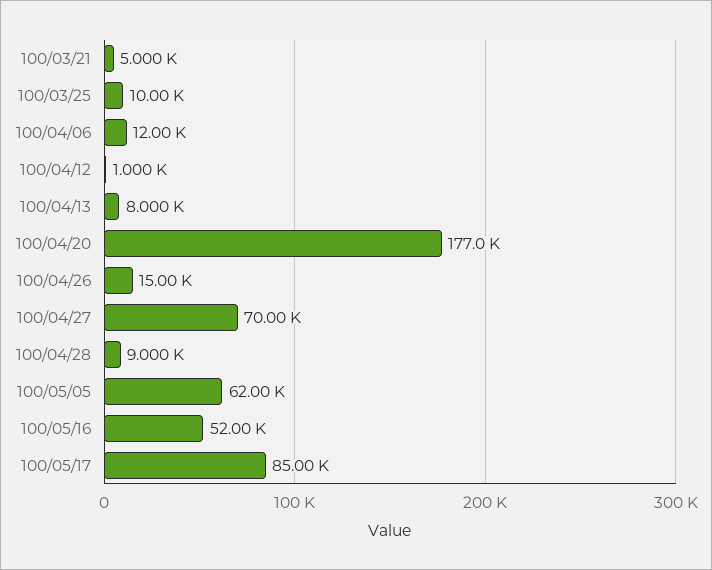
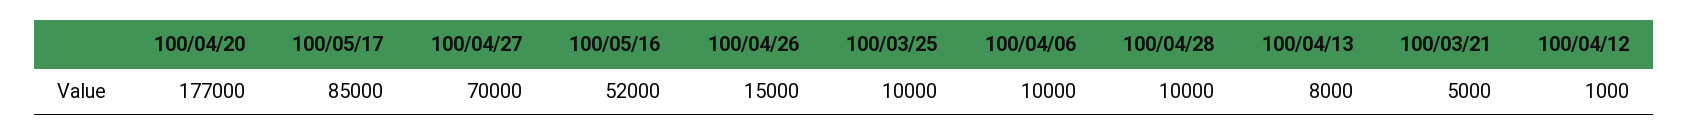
100/04/06: 12000 -> 10000
100/04/28: 9000 -> 10000
100/05/05: 62000 -> none

